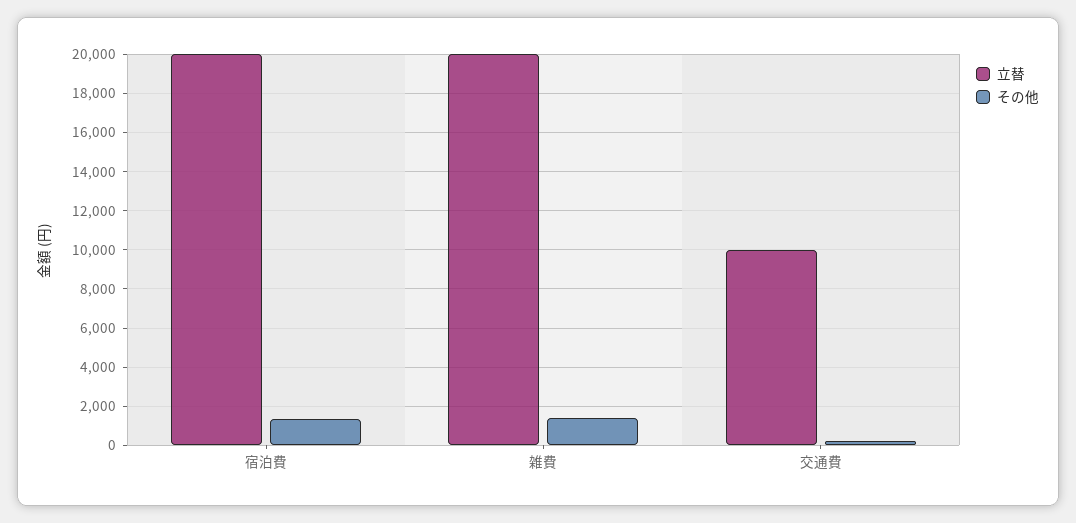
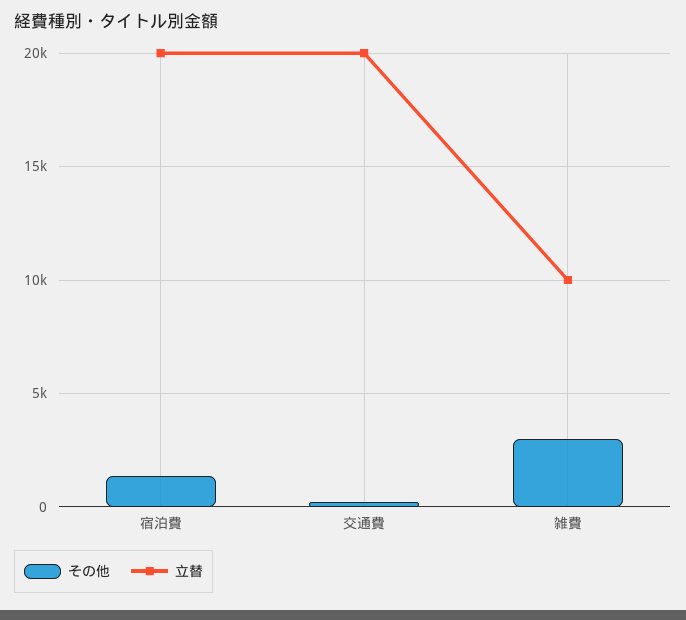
立替, 雑費: 20000 -> 10000
その他, 雑費: 1500 -> 3000
立替, 交通費: 10000 -> 20000

